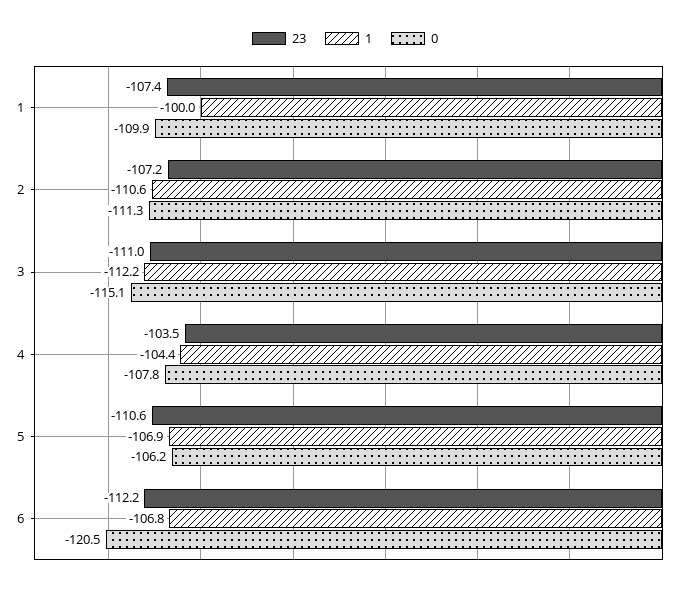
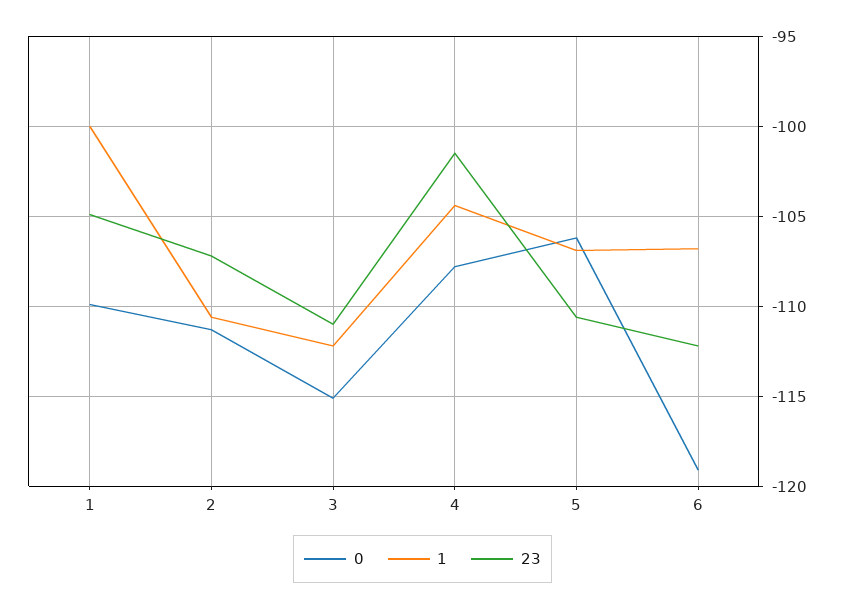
23, 1: -107.4 -> -105
23, 4: -103.5 -> -101.5
0, 6: -120.5 -> -119

